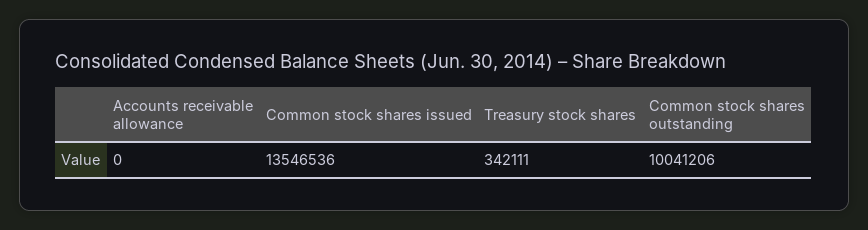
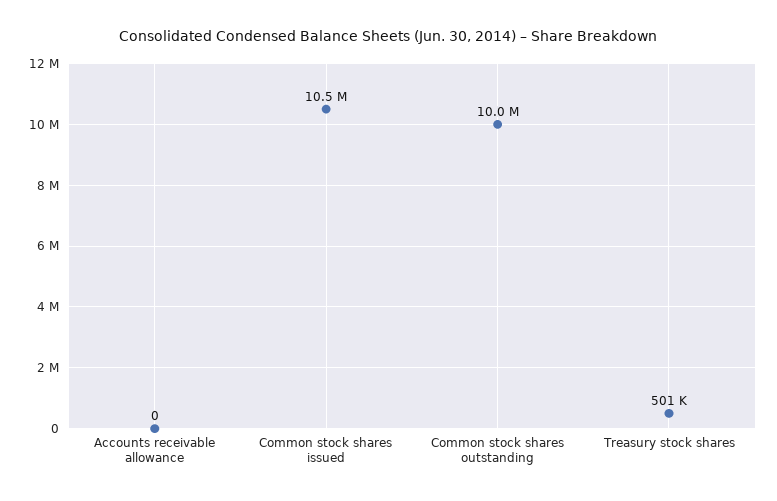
Common stock shares issued: 13546536 -> 10500000
Treasury stock shares: 342111 -> 501000

